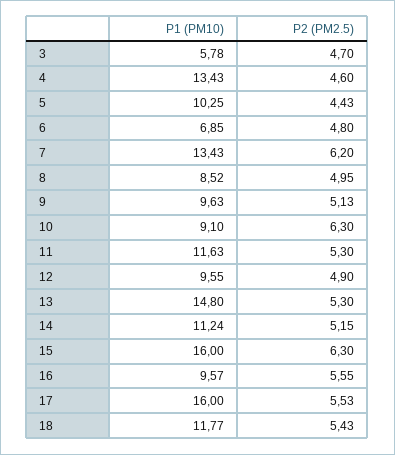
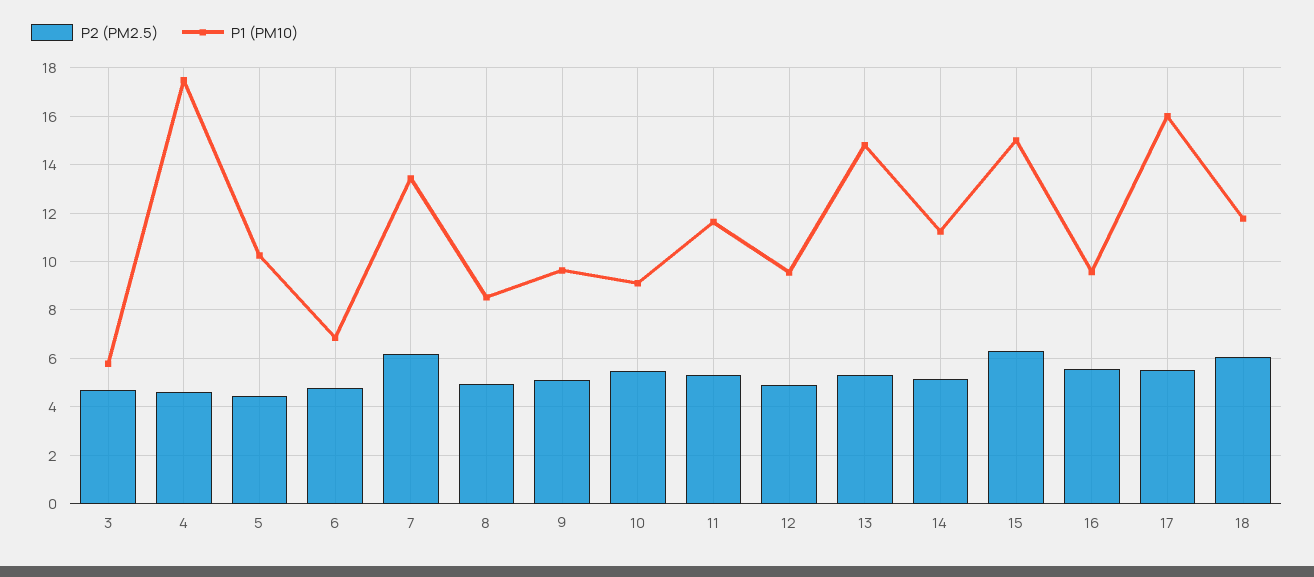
P1 (PM10), 4: 13.43 -> 17.5
P2 (PM2.5), 10: 6.3 -> 5.5
P1 (PM10), 15: 16 -> 15
P2 (PM2.5), 18: 5.43 -> 6

